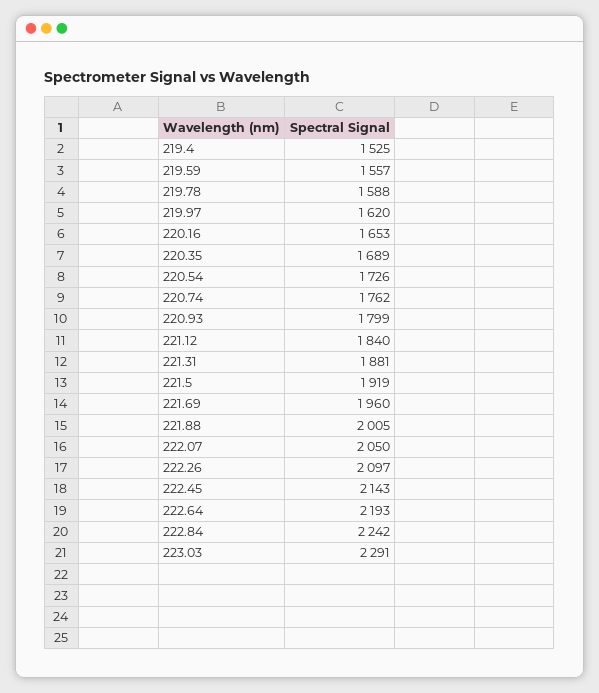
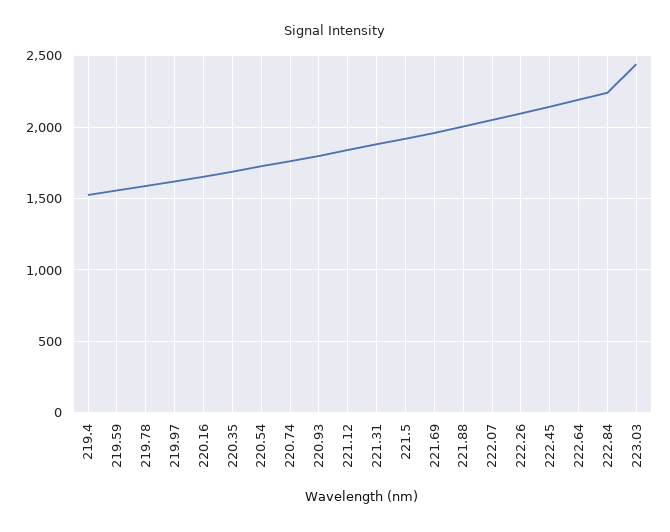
223.03: 2291 -> 2450

